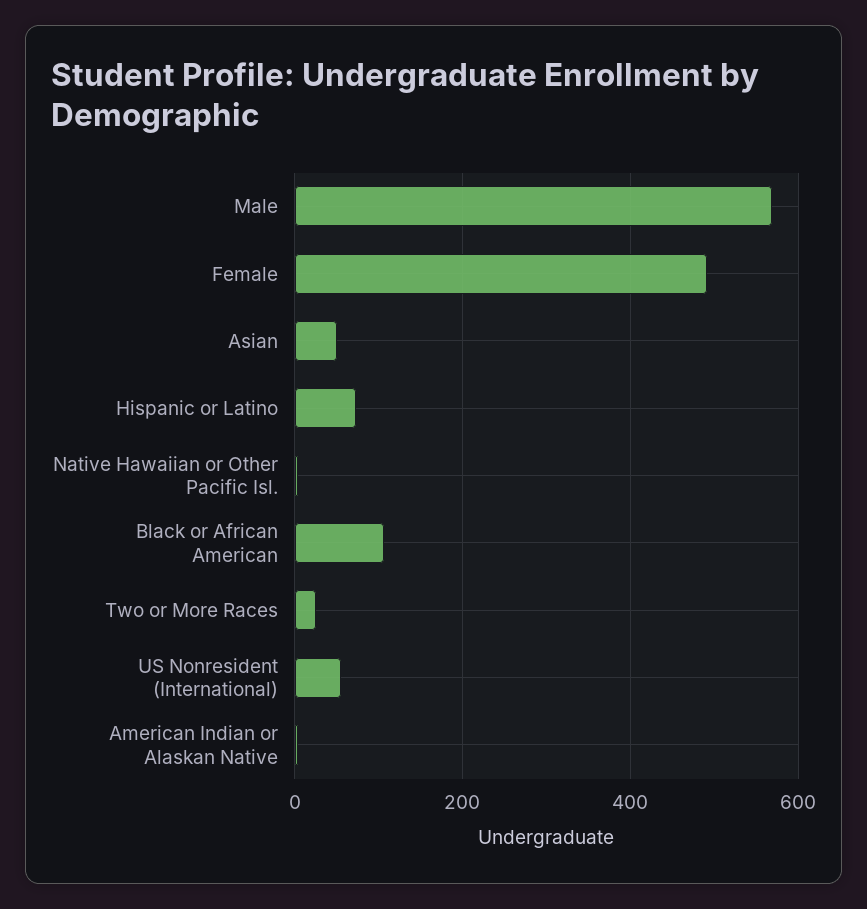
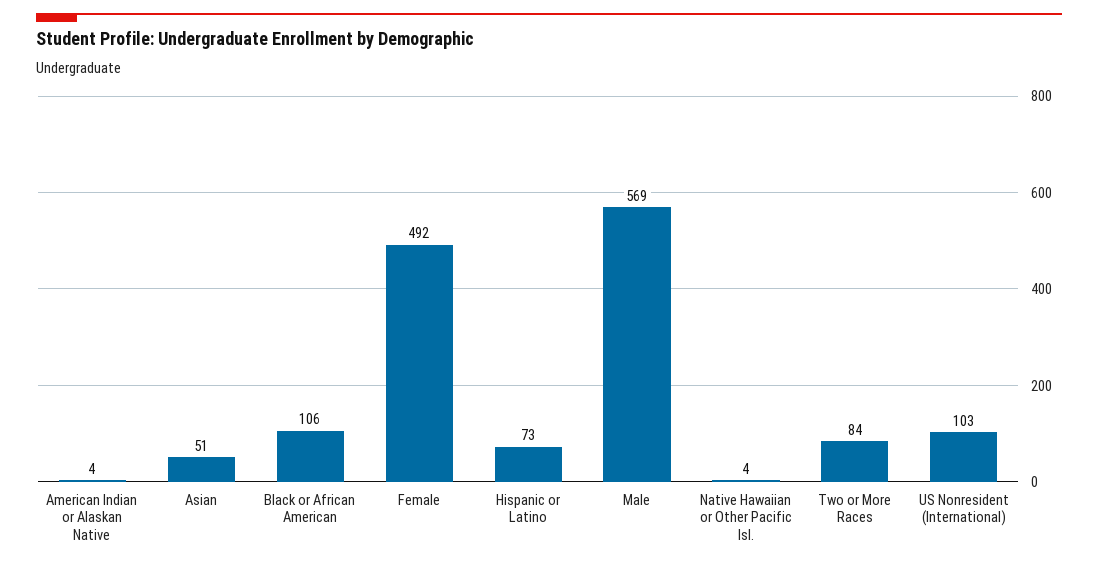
Two or More Races: 20 -> 84
US Nonresident (International): 60 -> 103

